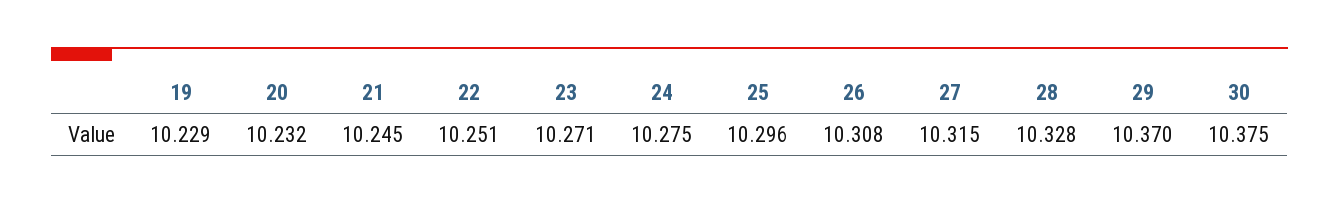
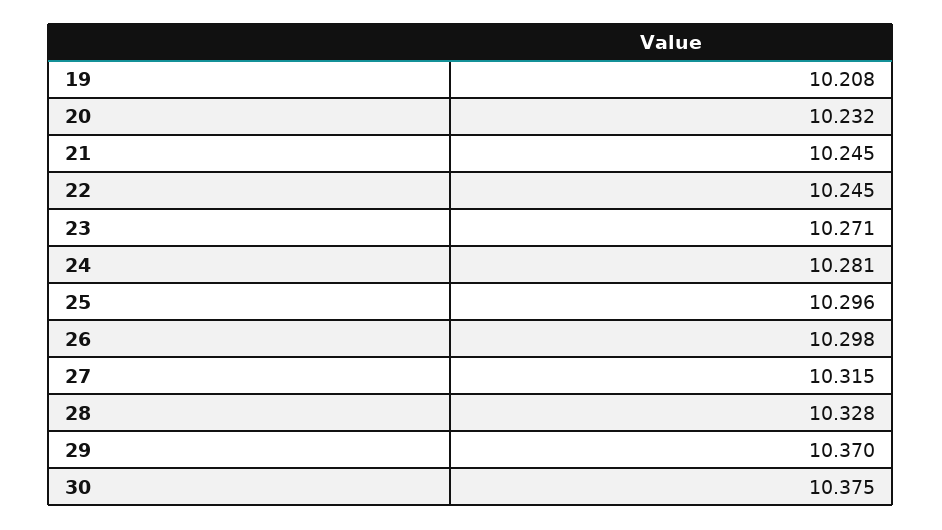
19: 10.229 -> 10.208
22: 10.251 -> 10.245
24: 10.275 -> 10.281
26: 10.308 -> 10.298

